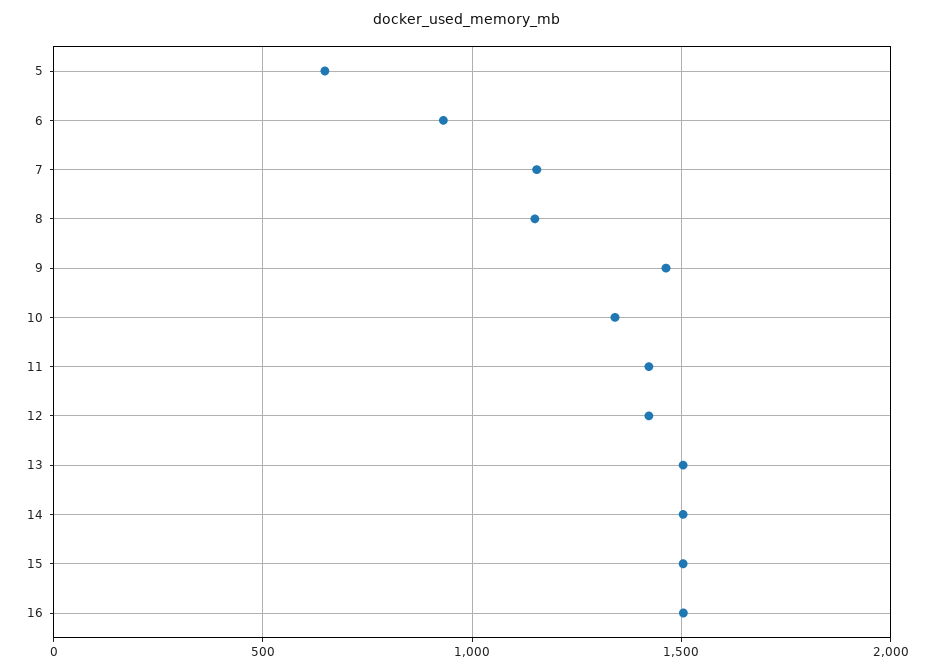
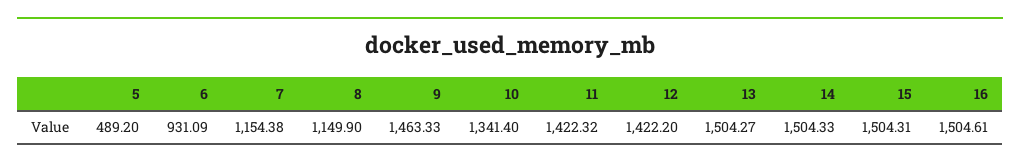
5: 650 -> 489.2

